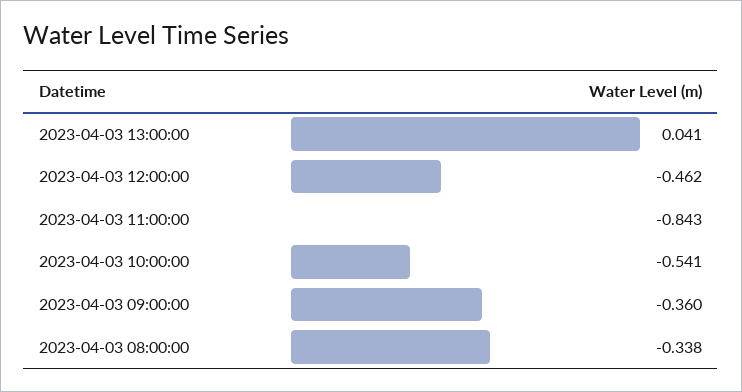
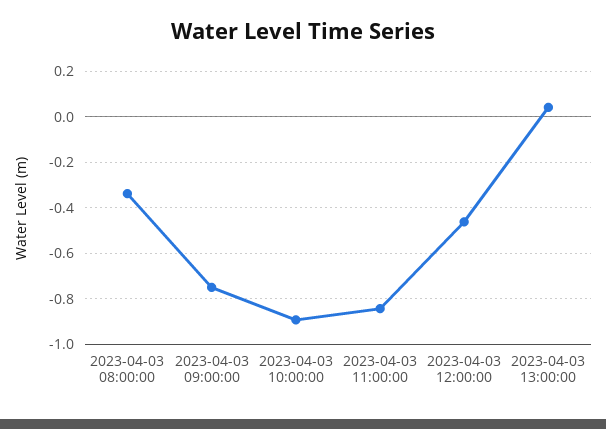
2023-04-03 10:00:00: -0.541 -> -0.9
2023-04-03 09:00:00: -0.36 -> -0.75

